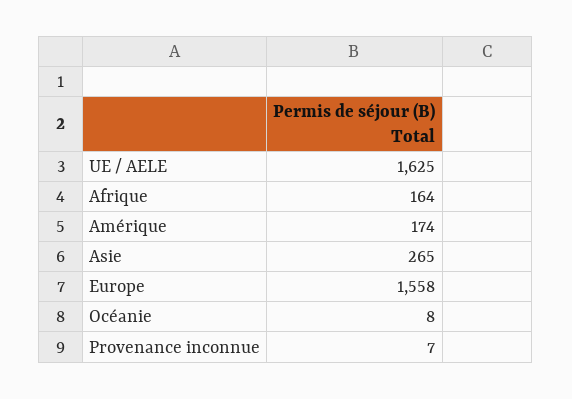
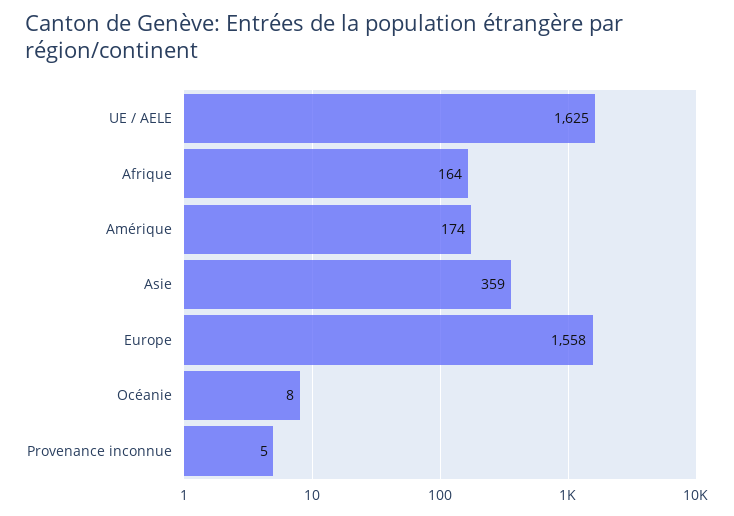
Asie: 265 -> 359
Provenance inconnue: 7 -> 5

